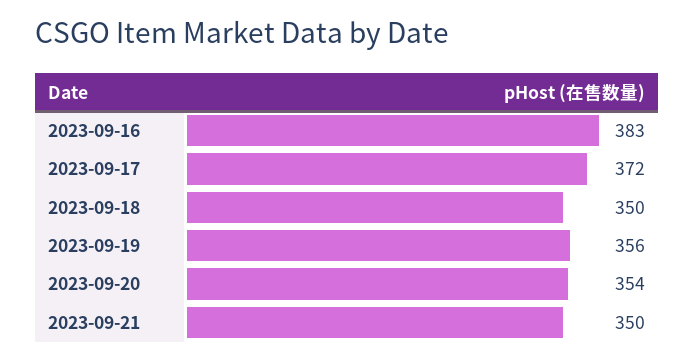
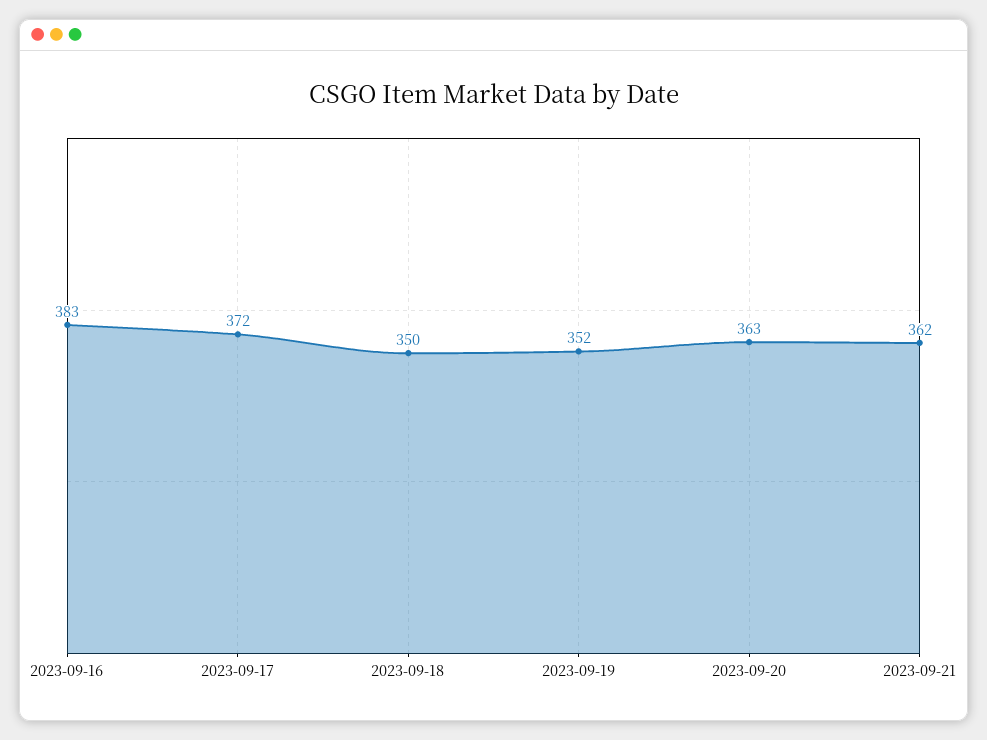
2023-09-19: 356 -> 352
2023-09-20: 354 -> 363
2023-09-21: 350 -> 362

